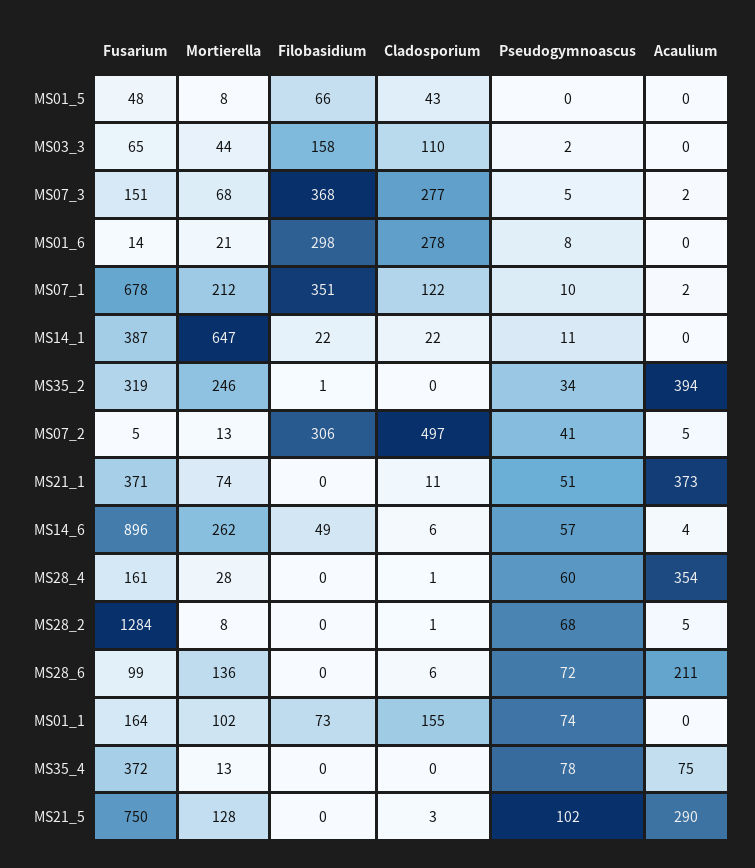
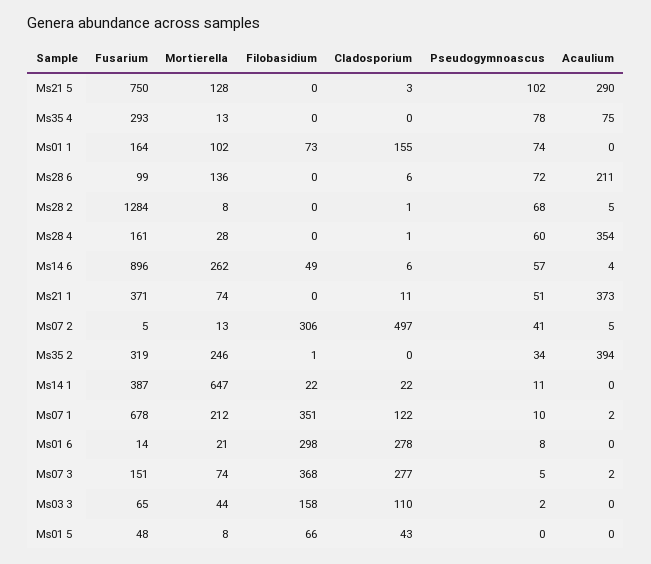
Mortierella, MS07_3: 68 -> 74
Fusarium, MS35_4: 372 -> 293

